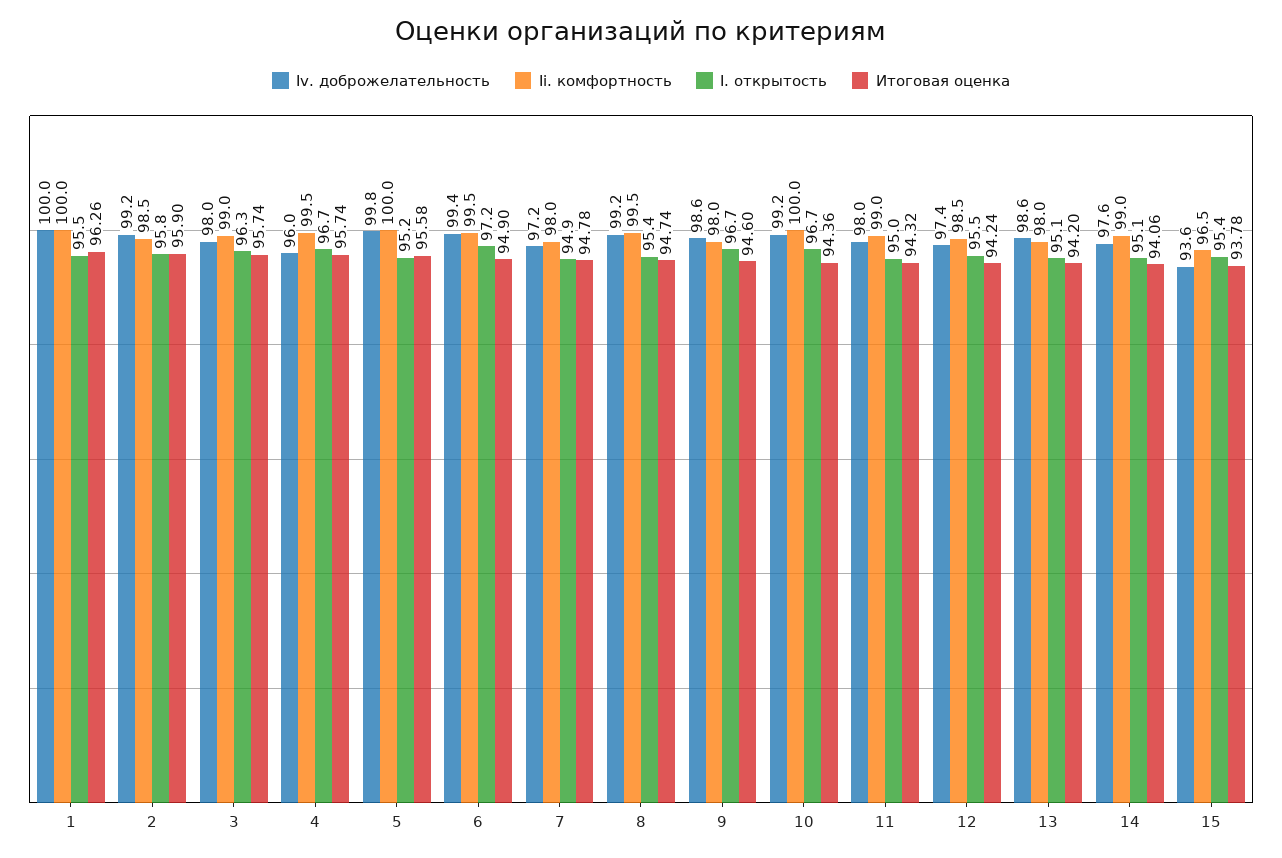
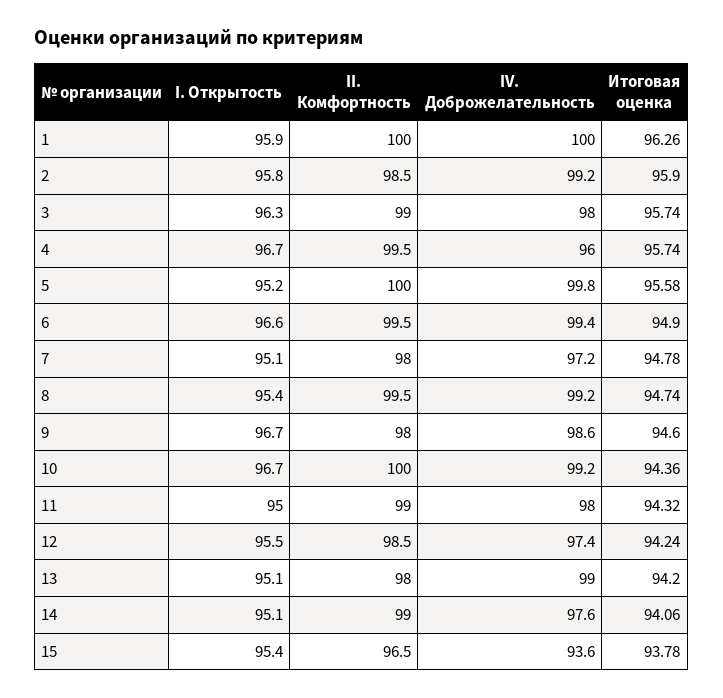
I. открытость, 1: 95.5 -> 95.9
I. открытость, 6: 97.2 -> 96.6
I. открытость, 7: 94.9 -> 95.1
Iv. доброжелательность, 13: 98.6 -> 99

